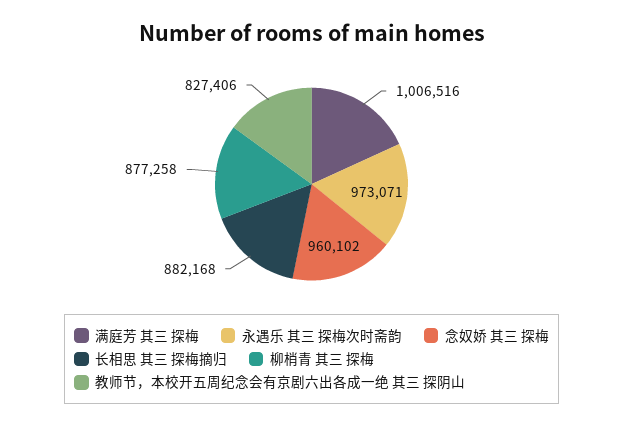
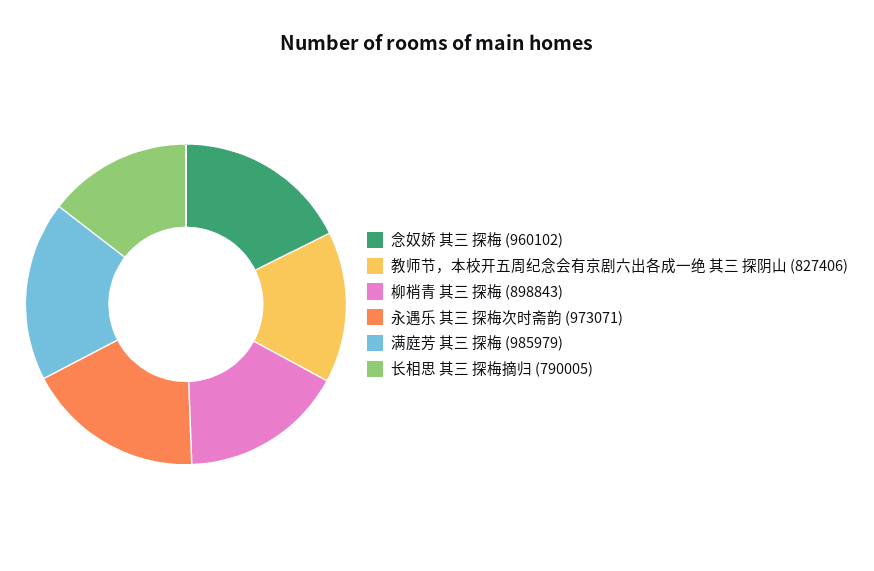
满庭芳 其三 探梅: 1006516 -> 985979
长相思 其三 探梅摘归: 882168 -> 790005
柳梢青 其三 探梅: 877258 -> 898843

